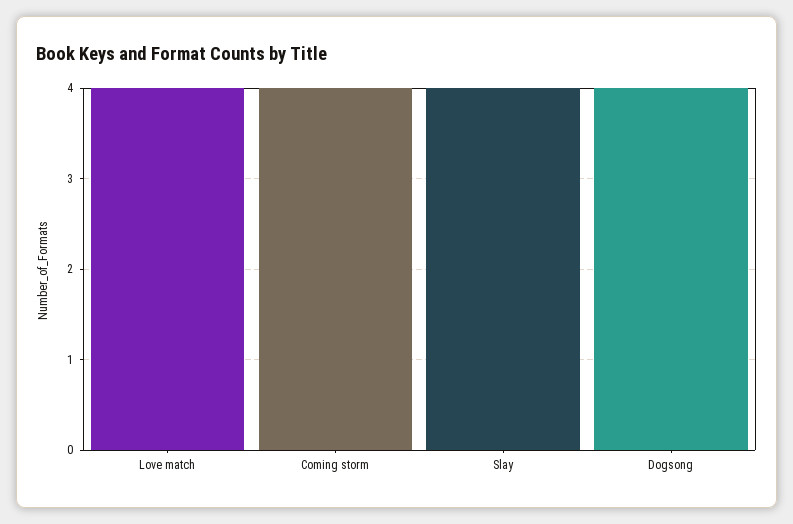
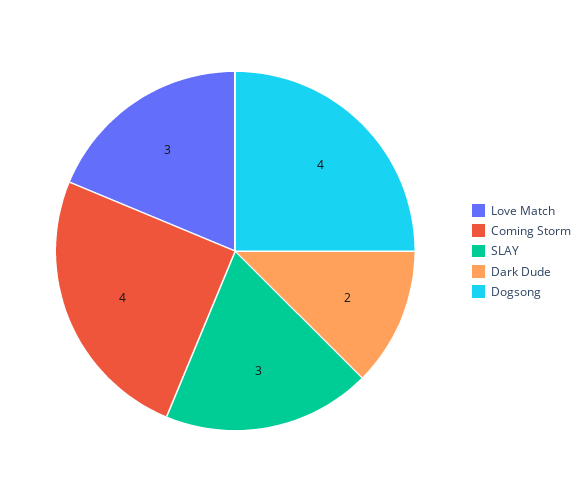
Love match: 4 -> 3
Slay: 4 -> 3
Dark Dude: none -> 2

